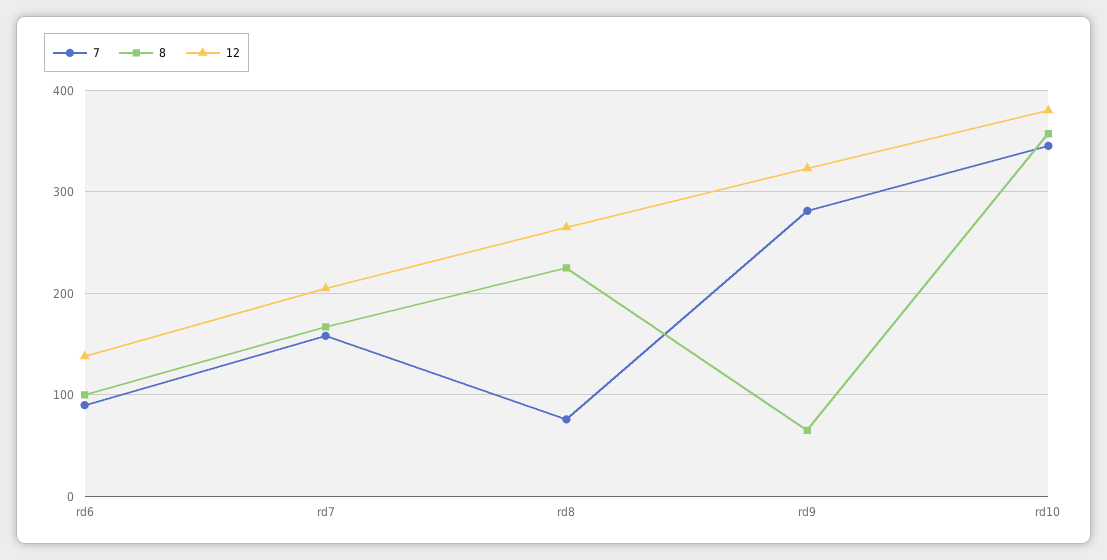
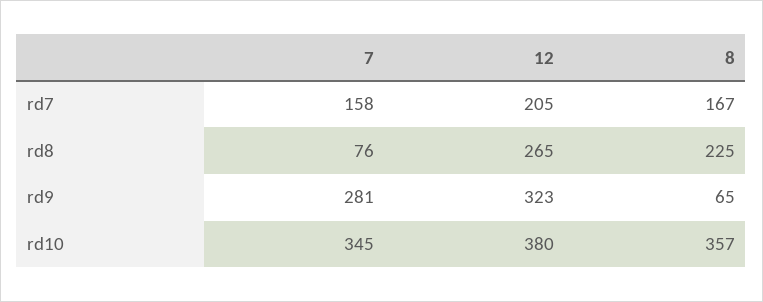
7, rd6: 90 -> none
8, rd6: 100 -> none
12, rd6: 140 -> none

